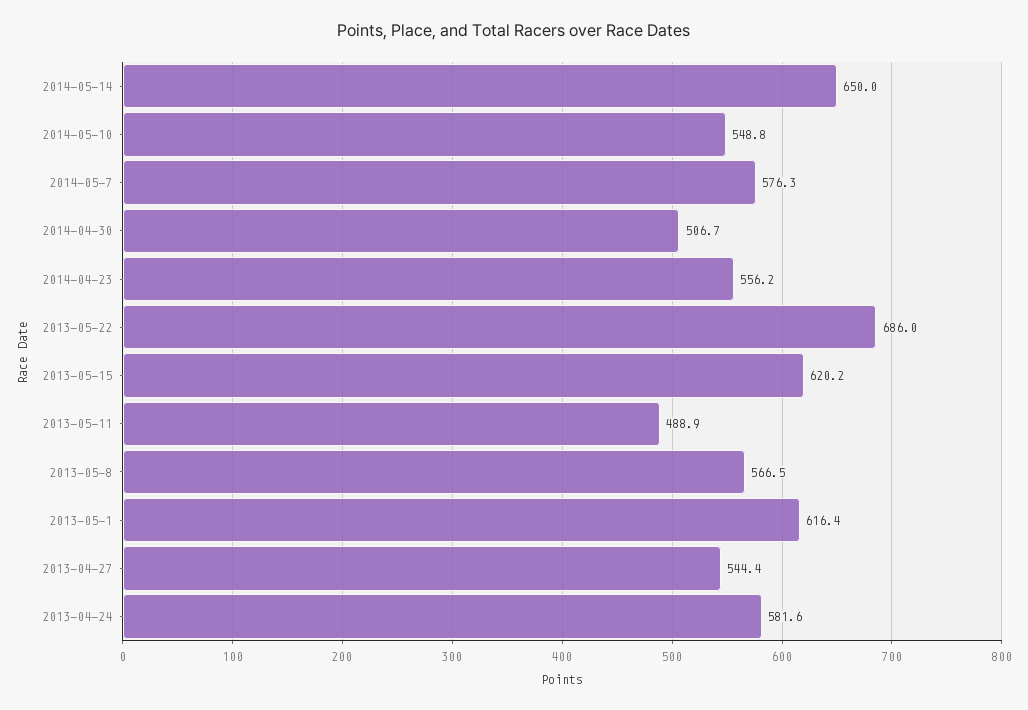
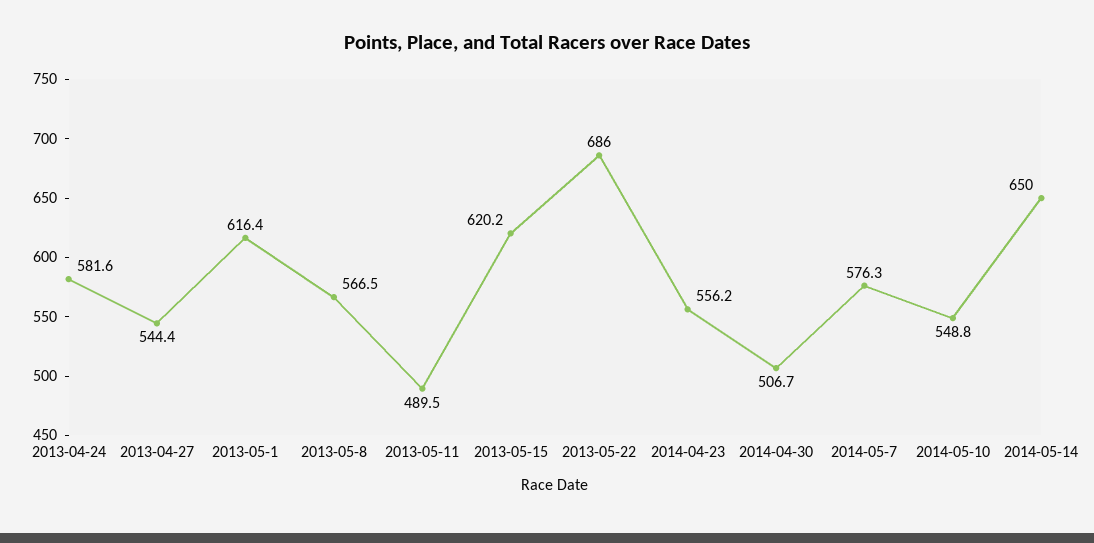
2013-05-11: 488.9 -> 489.5

